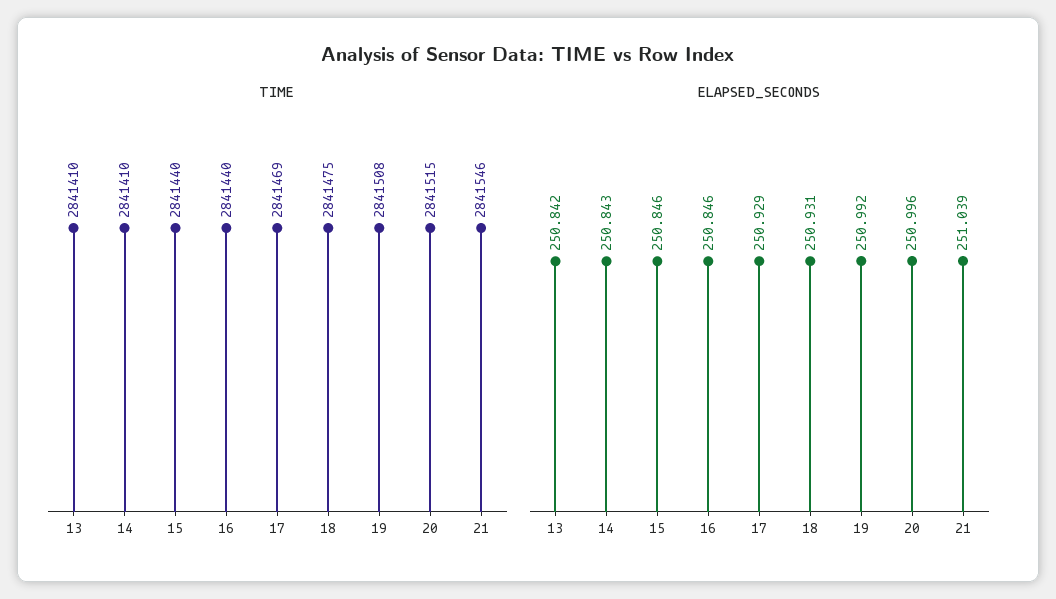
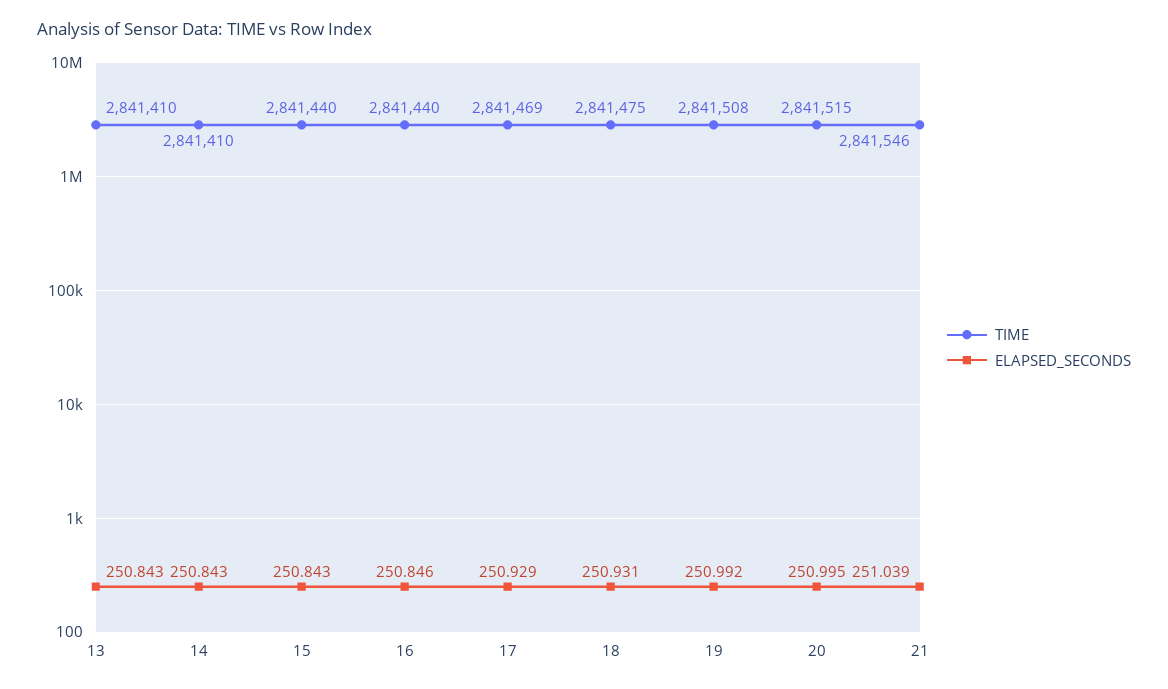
ELAPSED_SECONDS, 13: 250.842 -> 250.843
ELAPSED_SECONDS, 15: 250.846 -> 250.843
ELAPSED_SECONDS, 20: 250.996 -> 250.995

